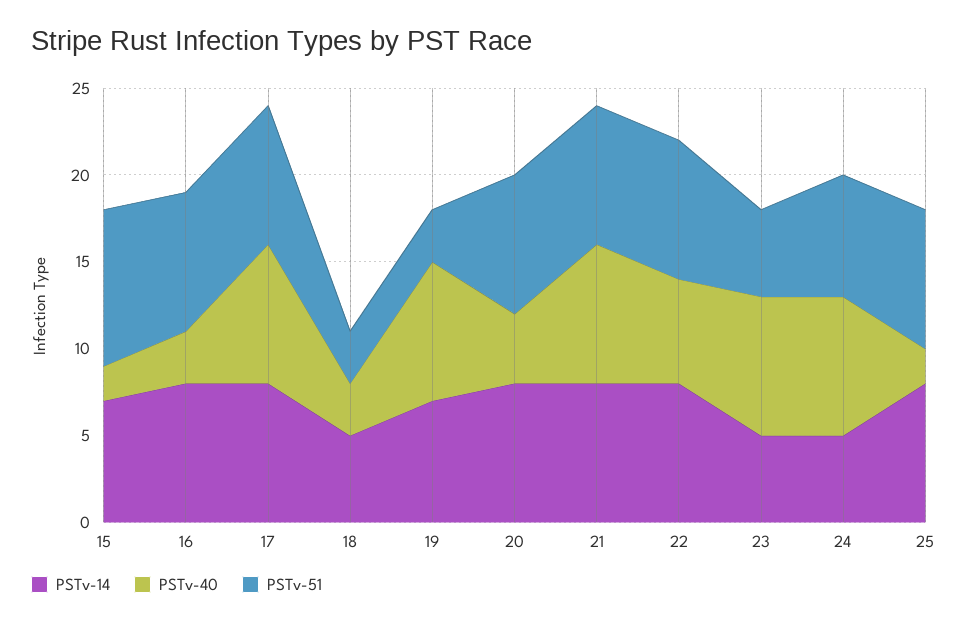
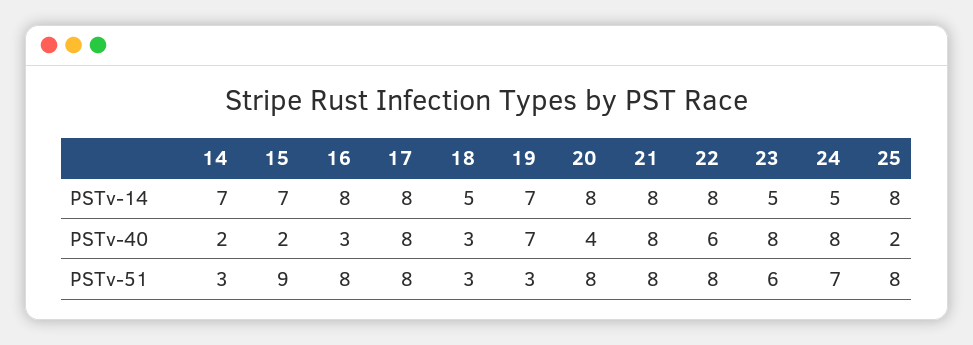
PSTv-40, 19: 8 -> 7
PSTv-51, 23: 5 -> 6
PSTv-14, 14: none -> 7
PSTv-40, 14: none -> 2
PSTv-51, 14: none -> 3

